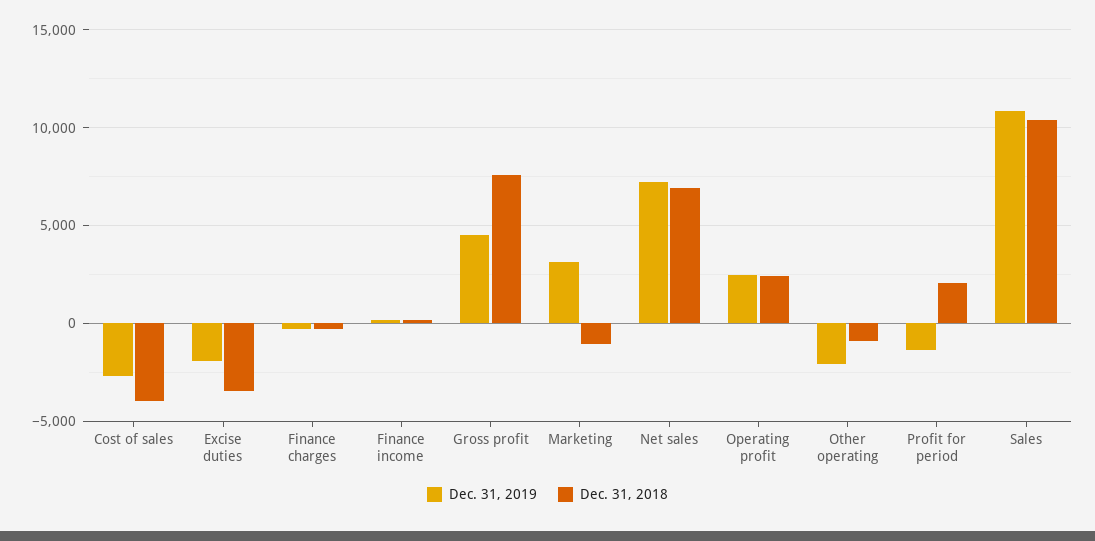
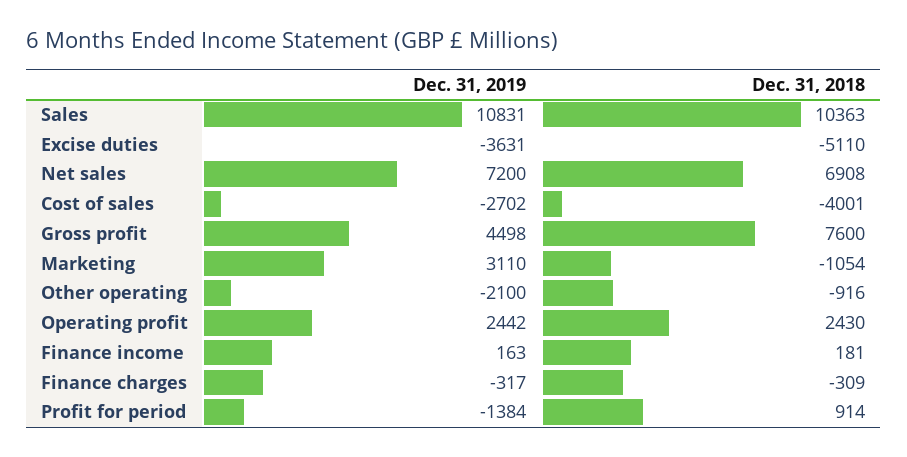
Dec. 31, 2019, Excise duties: -2000 -> -3631
Dec. 31, 2018, Excise duties: -3500 -> -5110
Dec. 31, 2018, Profit for period: 2000 -> 914

